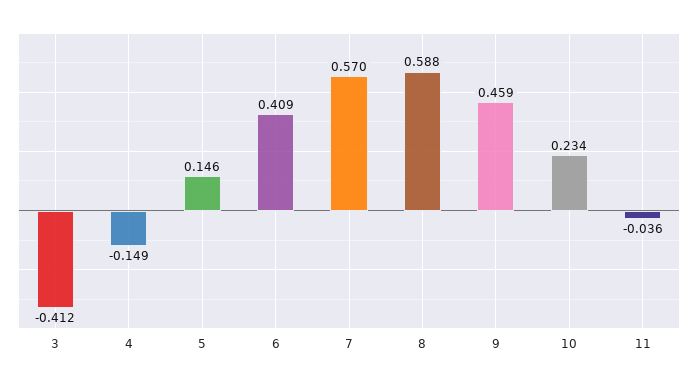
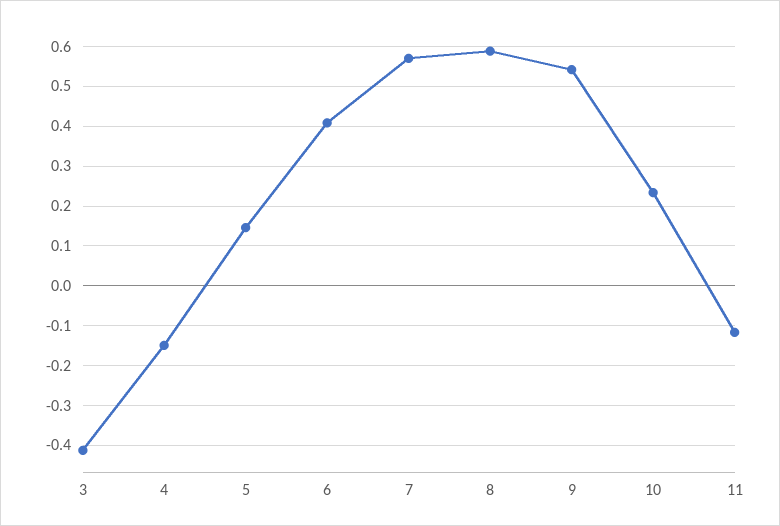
9: 0.459 -> 0.54
11: -0.036 -> -0.12

